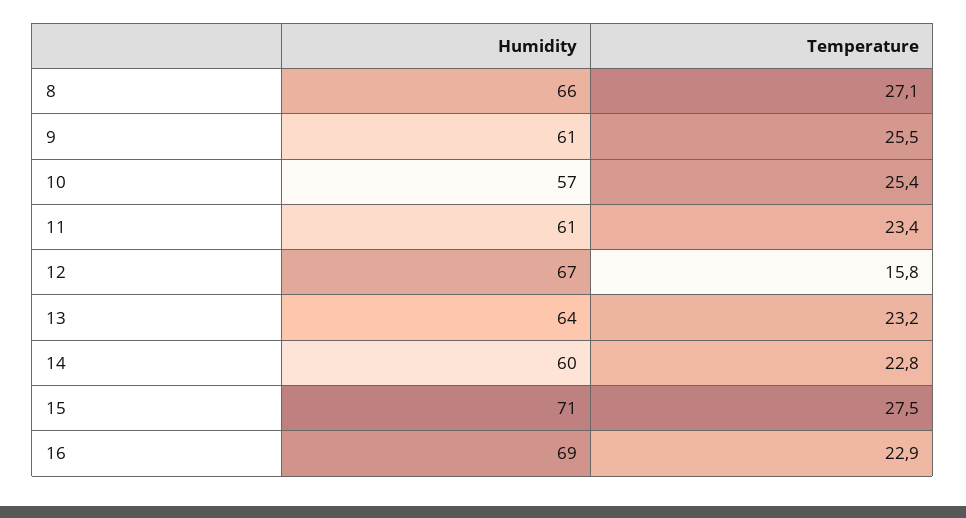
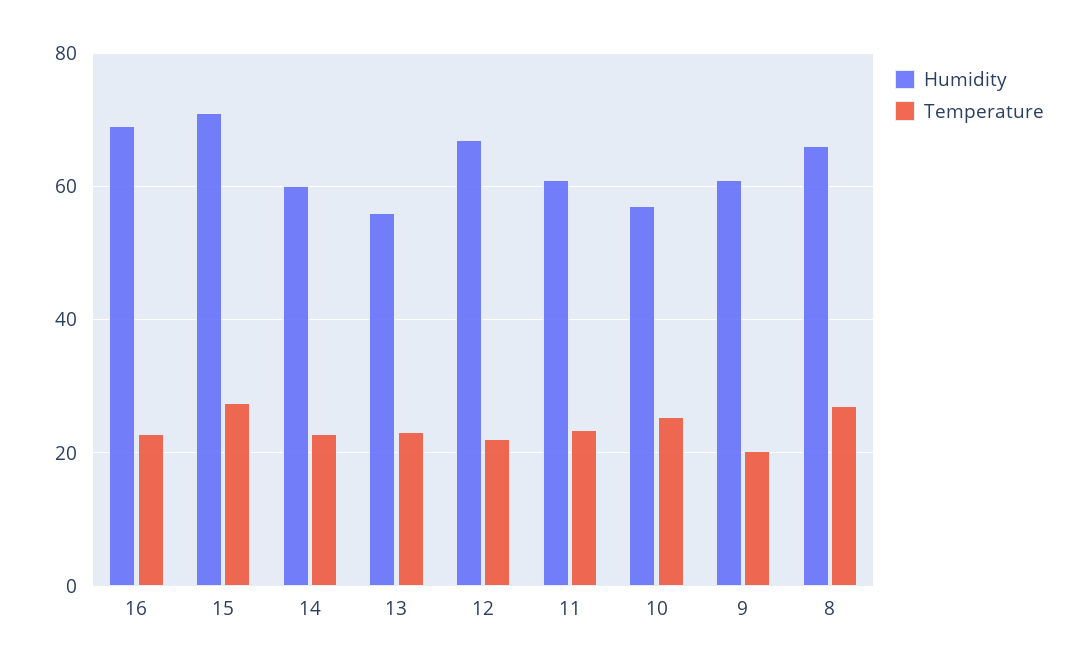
Temperature, 9: 25.5 -> 20
Temperature, 12: 15.8 -> 22
Humidity, 13: 64 -> 56

